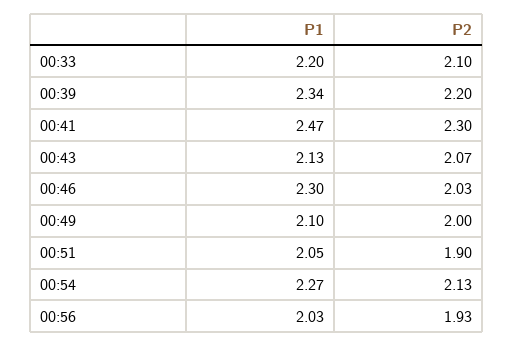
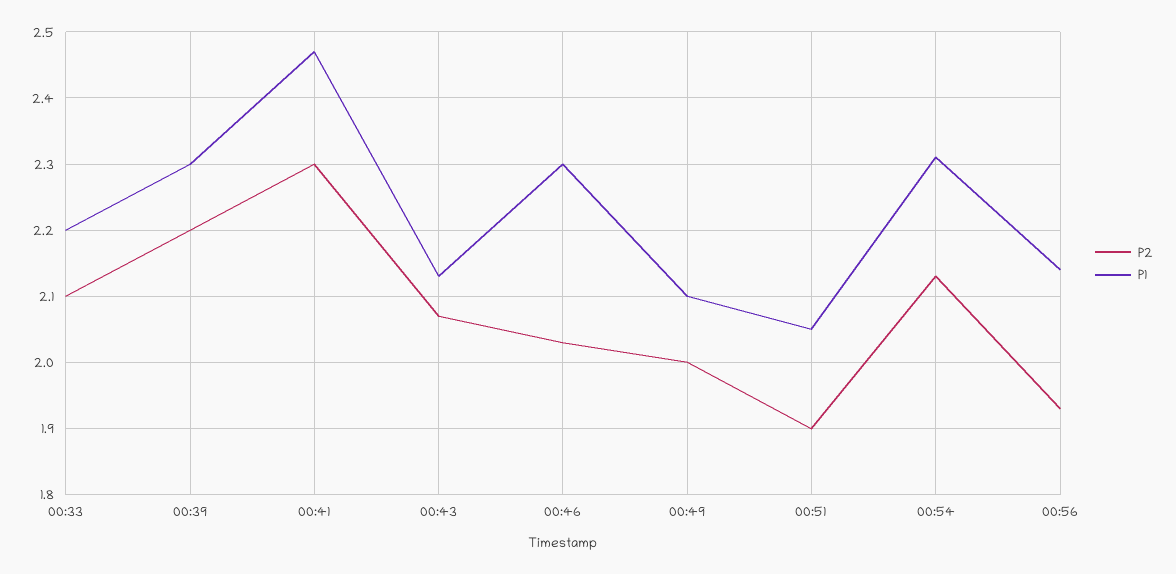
P1, 00:39: 2.34 -> 2.3
P1, 00:54: 2.27 -> 2.31
P1, 00:56: 2.03 -> 2.14

